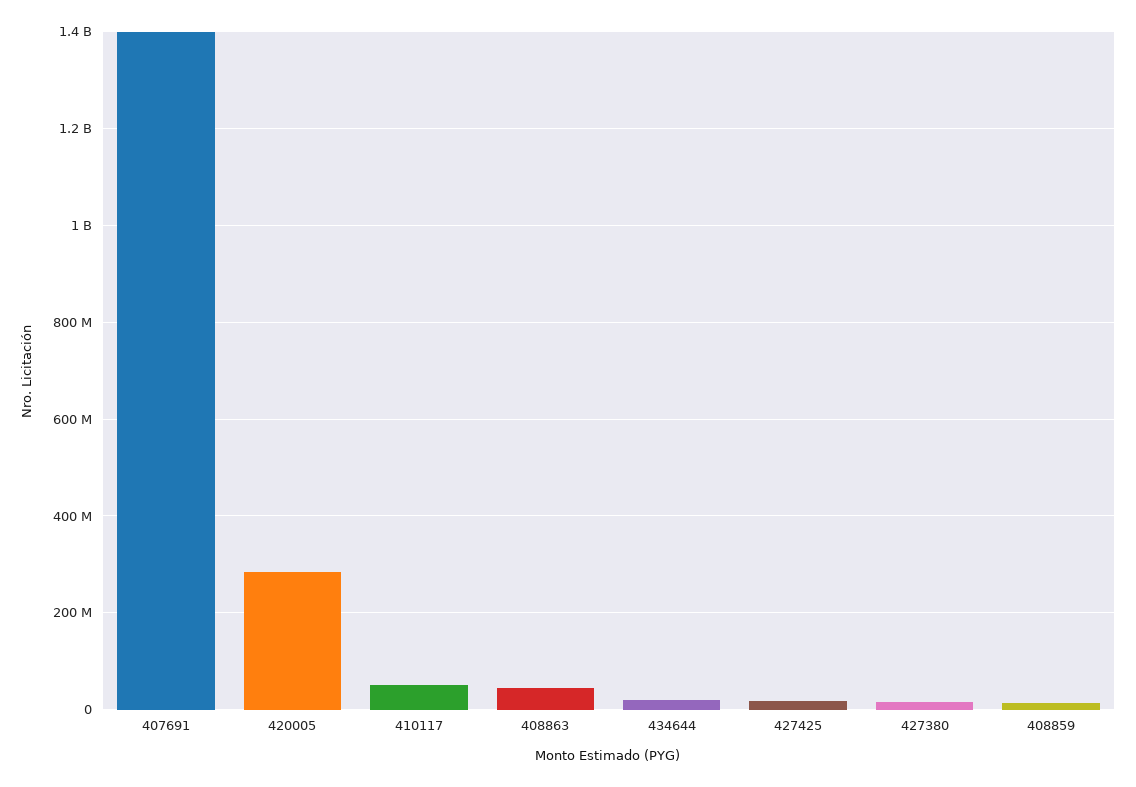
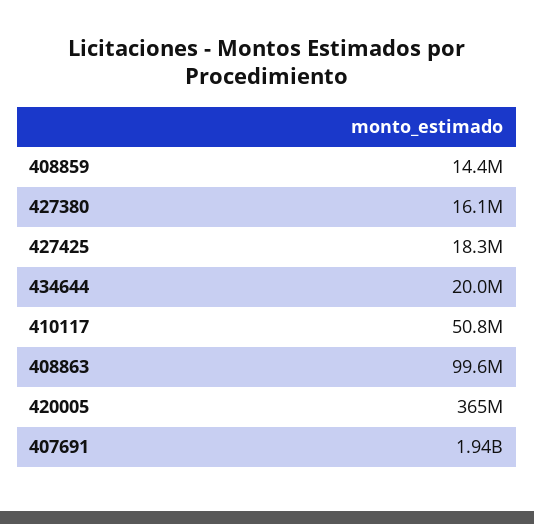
407691: 1400000000 -> 1940000000
420005: 280000000 -> 365000000
408863: 40000000 -> 99600000

